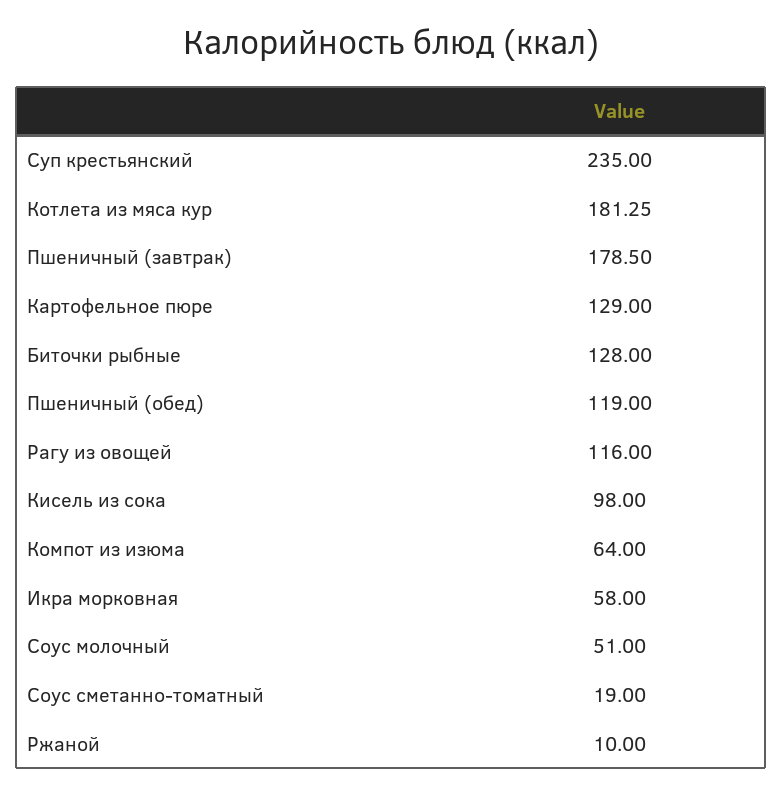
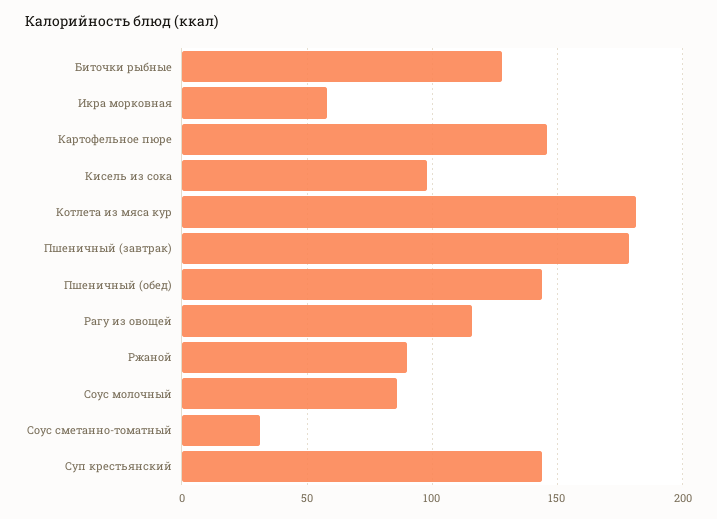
Суп крестьянский: 235 -> 145
Картофельное пюре: 129 -> 145
Пшеничный (обед): 119 -> 145
Компот из изюма: 64 -> none
Соус молочный: 51 -> 85
Соус сметанно-томатный: 19 -> 30
Ржаной: 10 -> 90

